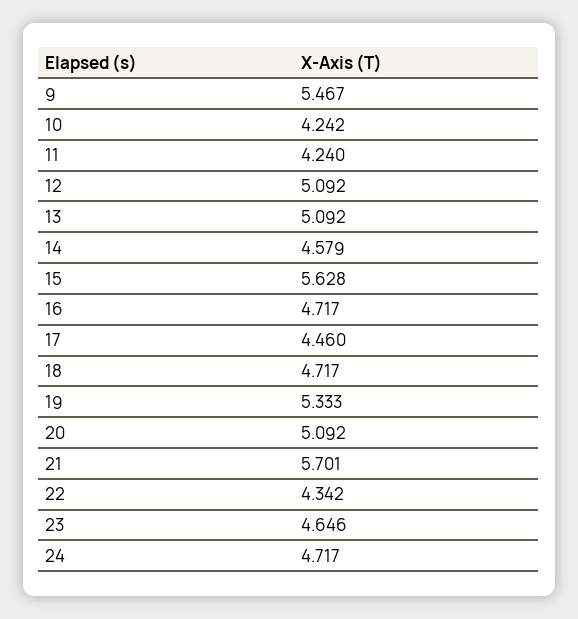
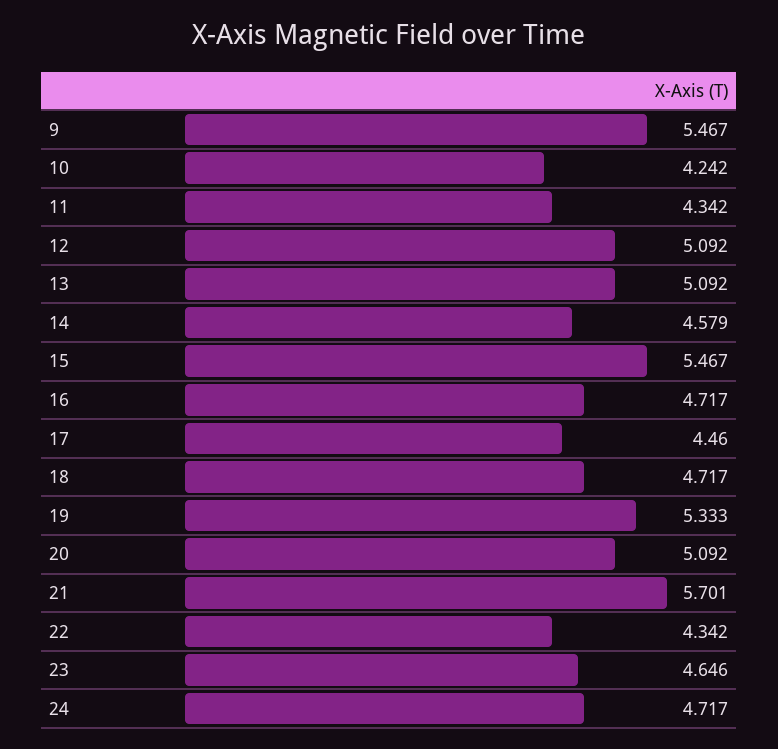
11: 4.24 -> 4.342
15: 5.628 -> 5.467

